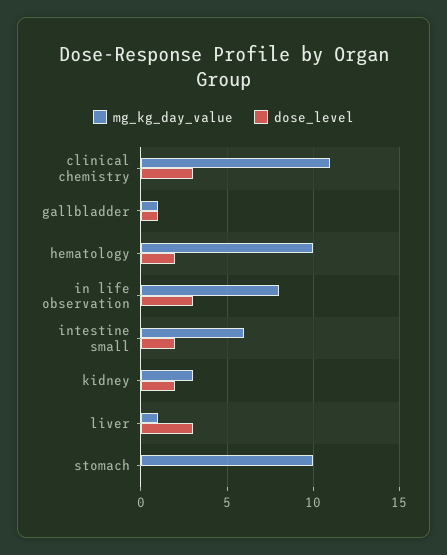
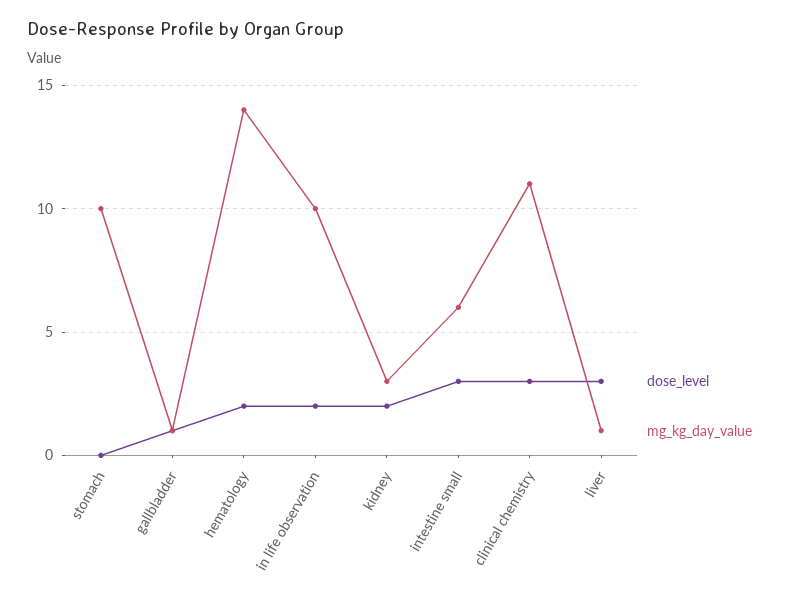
mg_kg_day_value, hematology: 10 -> 14
mg_kg_day_value, in life observation: 8 -> 10
dose_level, in life observation: 3 -> 2
dose_level, intestine small: 2 -> 3

